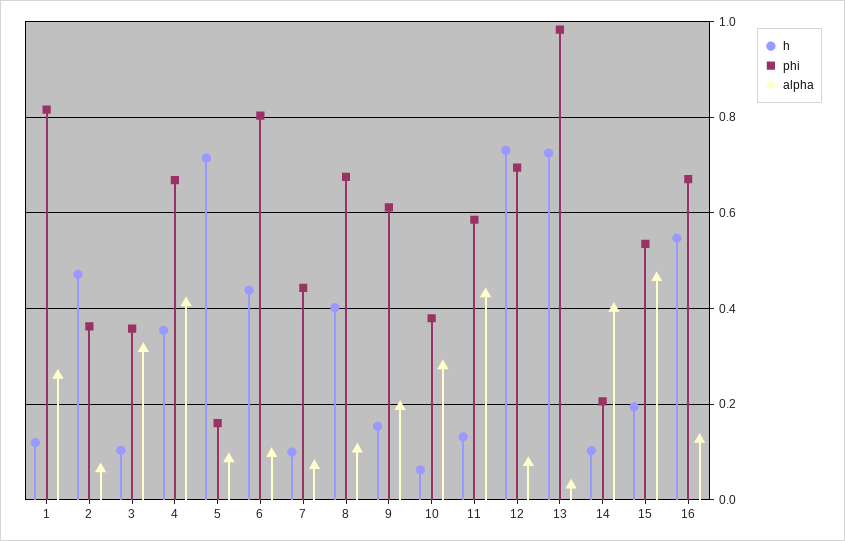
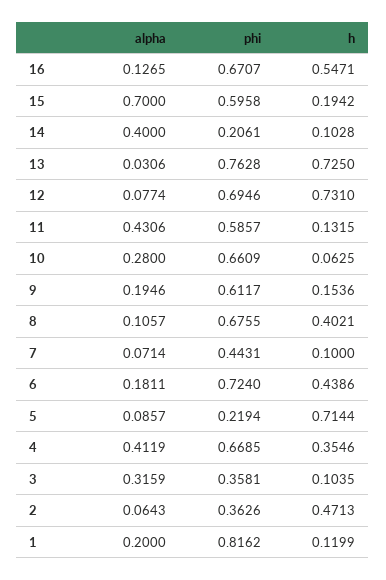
alpha, 1: 0.26 -> 0.2
phi, 5: 0.16 -> 0.2194
phi, 6: 0.8 -> 0.724
alpha, 6: 0.1 -> 0.1811
phi, 10: 0.38 -> 0.6609
phi, 13: 0.98 -> 0.7628
phi, 15: 0.54 -> 0.5958
alpha, 15: 0.46 -> 0.7

